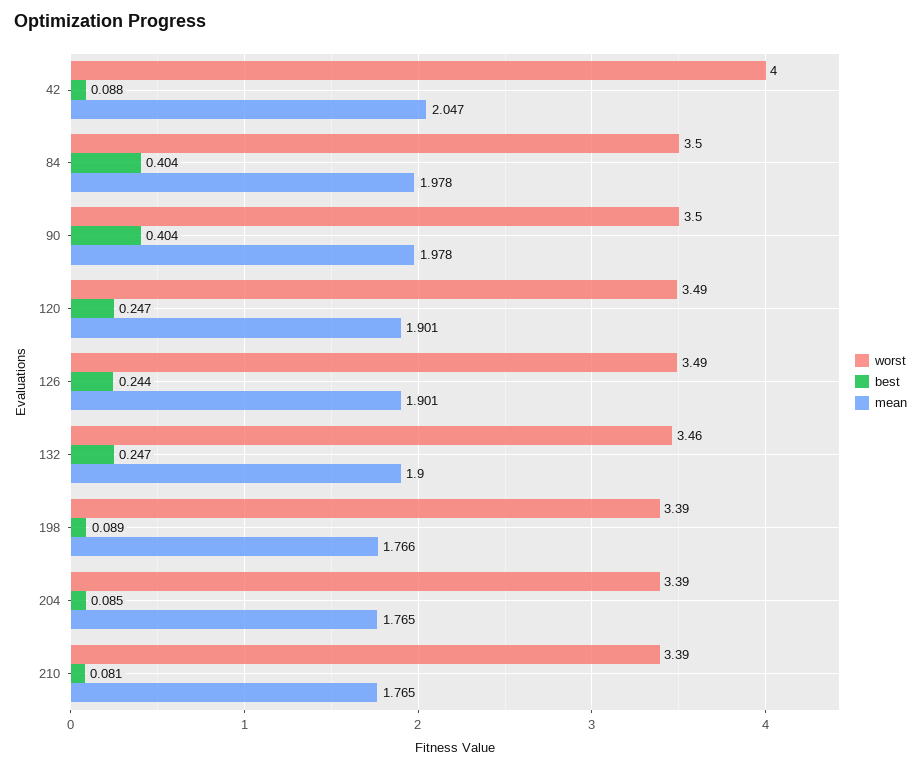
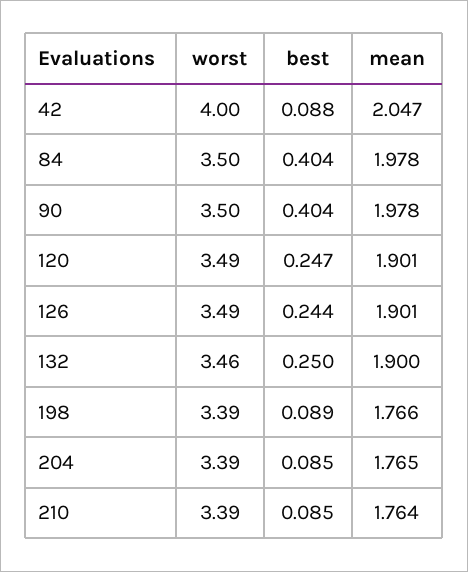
best, 132: 0.247 -> 0.25
best, 210: 0.081 -> 0.085
mean, 210: 1.765 -> 1.764

